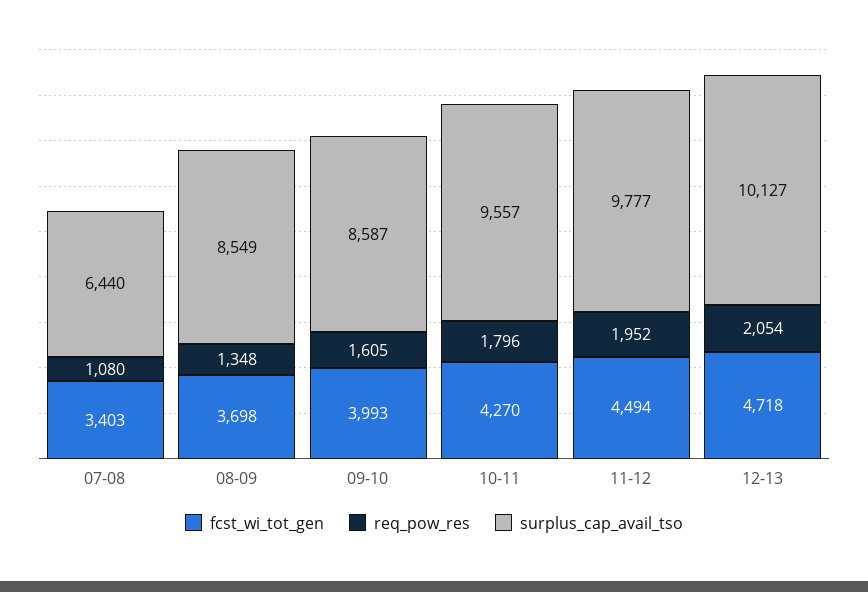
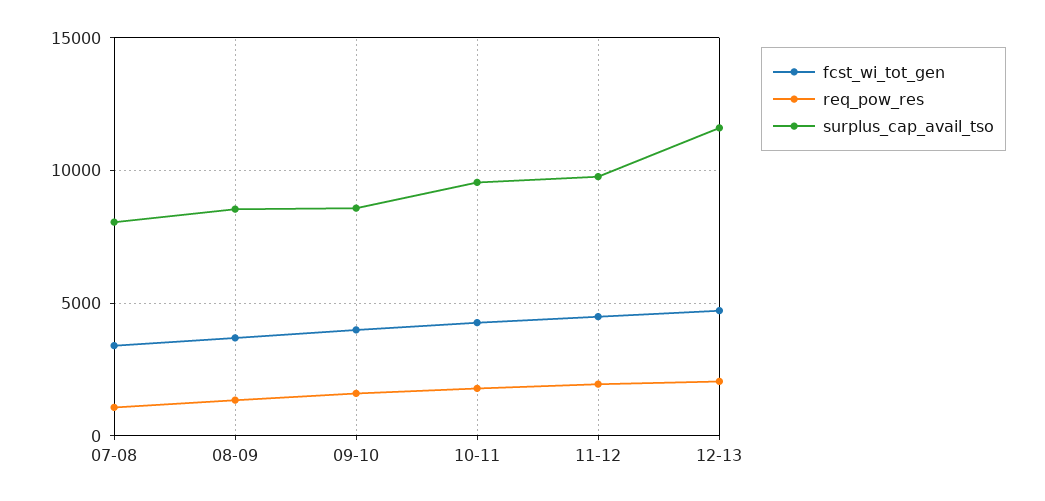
surplus_cap_avail_tso, 07-08: 6440 -> 8000
surplus_cap_avail_tso, 12-13: 10127 -> 11500

